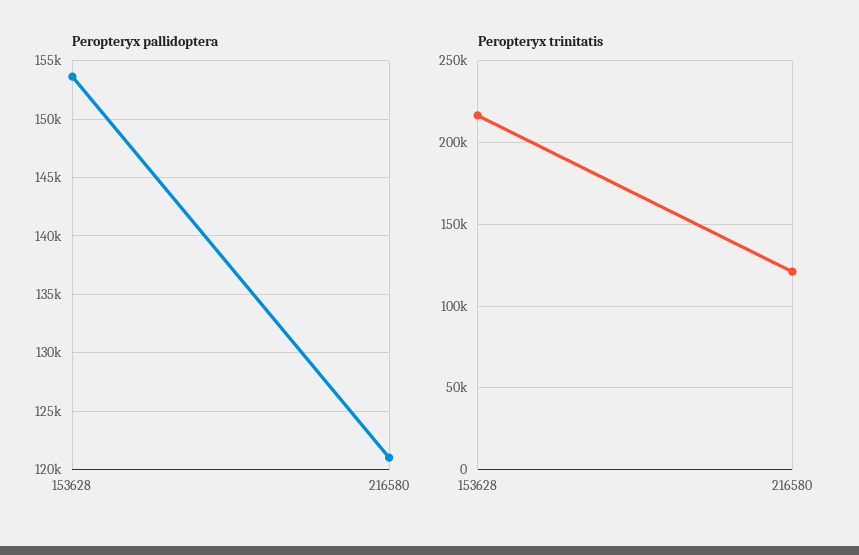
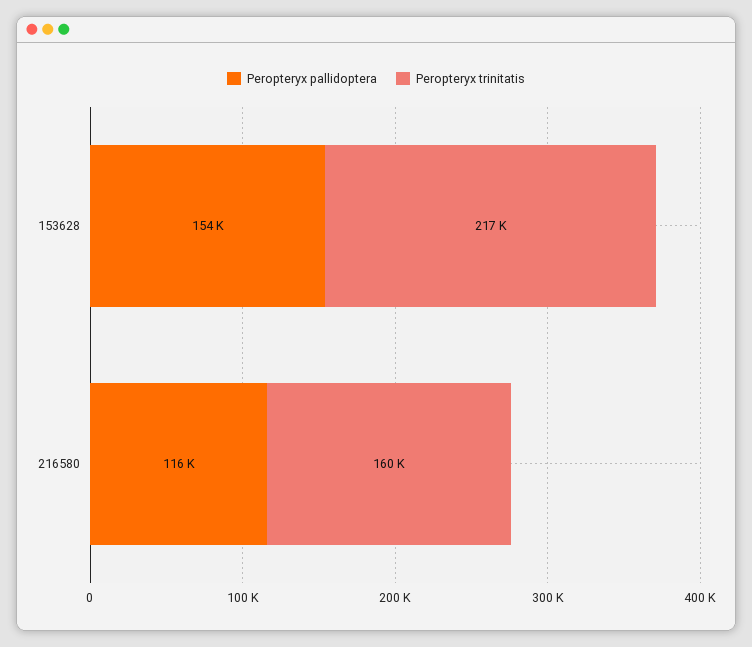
Peropteryx pallidoptera, 216580: 121000 -> 116000
Peropteryx trinitatis, 216580: 120000 -> 160000

